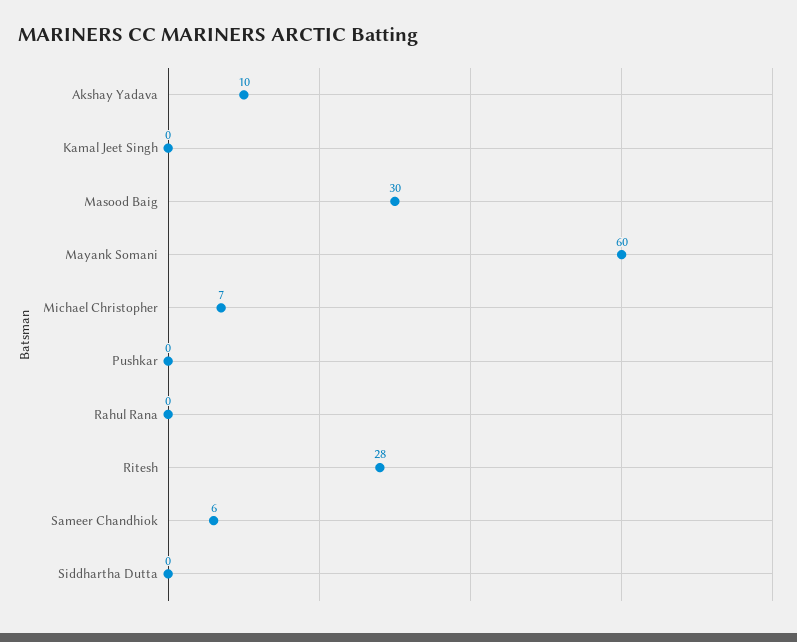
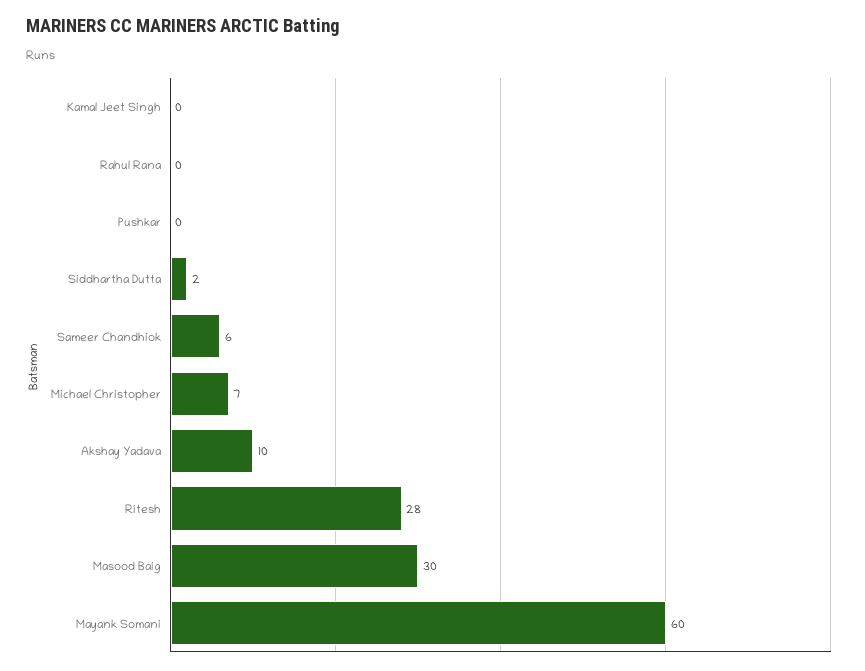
Siddhartha Dutta: 0 -> 2

